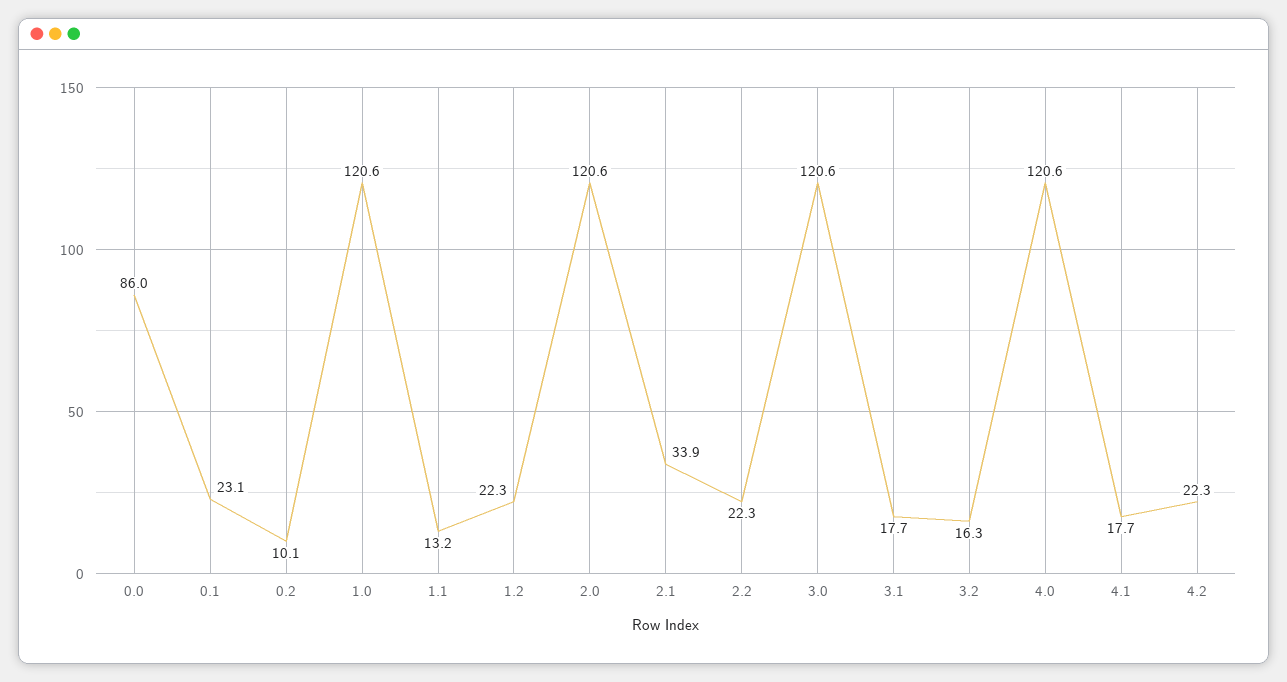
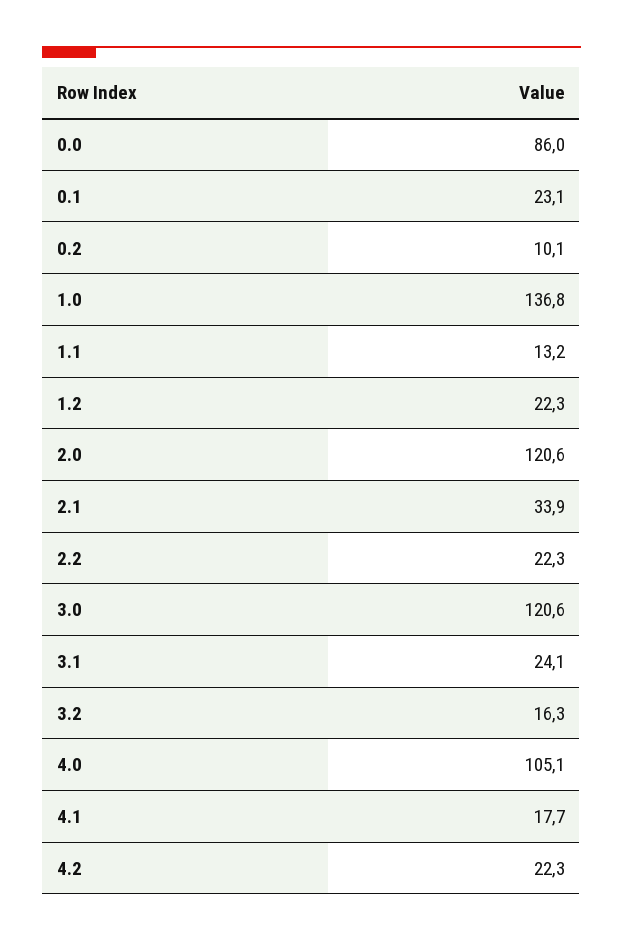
1.0: 120.6 -> 136.8
3.1: 17.7 -> 24.1
4.0: 120.6 -> 105.1

